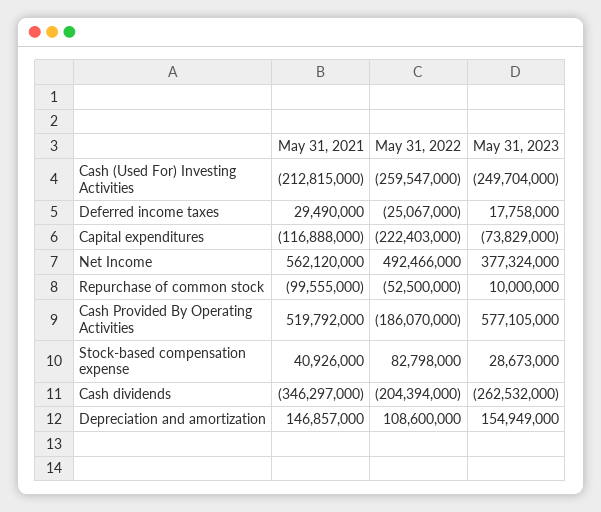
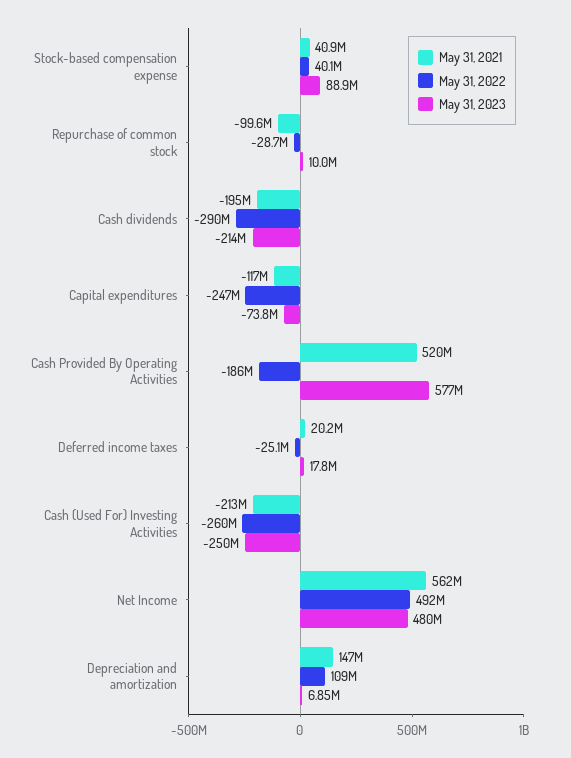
May 31, 2021, Deferred income taxes: 29490000 -> 20200000
May 31, 2022, Capital expenditures: -222403000 -> -247000000
May 31, 2023, Net Income: 377324000 -> 480000000
May 31, 2022, Repurchase of common stock: -52500000 -> -28700000
May 31, 2022, Stock-based compensation expense: 82798000 -> 40100000
May 31, 2023, Stock-based compensation expense: 28673000 -> 88900000
May 31, 2021, Cash dividends: -346297000 -> -195000000
May 31, 2022, Cash dividends: -204394000 -> -290000000
May 31, 2023, Cash dividends: -262532000 -> -214000000
May 31, 2023, Depreciation and amortization: 154949000 -> 6850000

